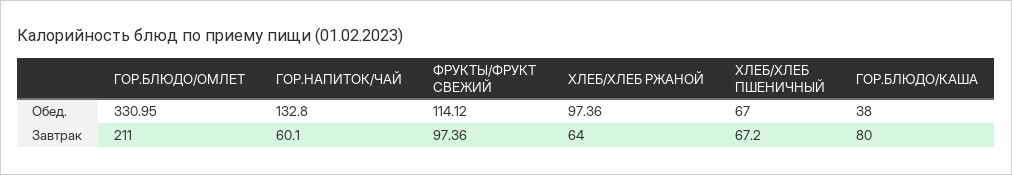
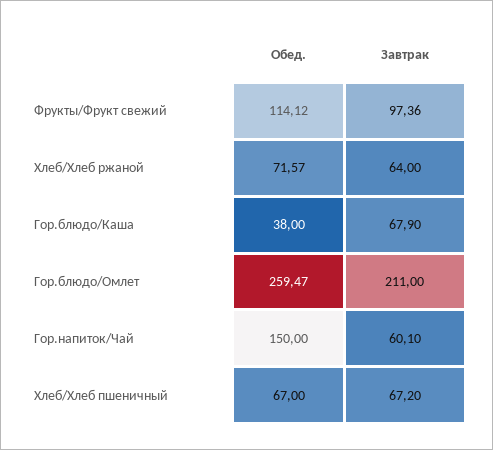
ГОР.БЛЮДО/ОМЛЕТ, Обед.: 330.95 -> 259.47
ГОР.НАПИТОК/ЧАЙ, Обед.: 132.8 -> 150
ХЛЕБ/ХЛЕБ РЖАНОЙ, Обед.: 97.36 -> 71.57
ГОР.БЛЮДО/КАША, Завтрак: 80 -> 67.9

